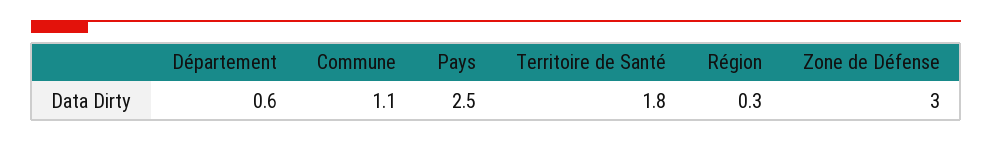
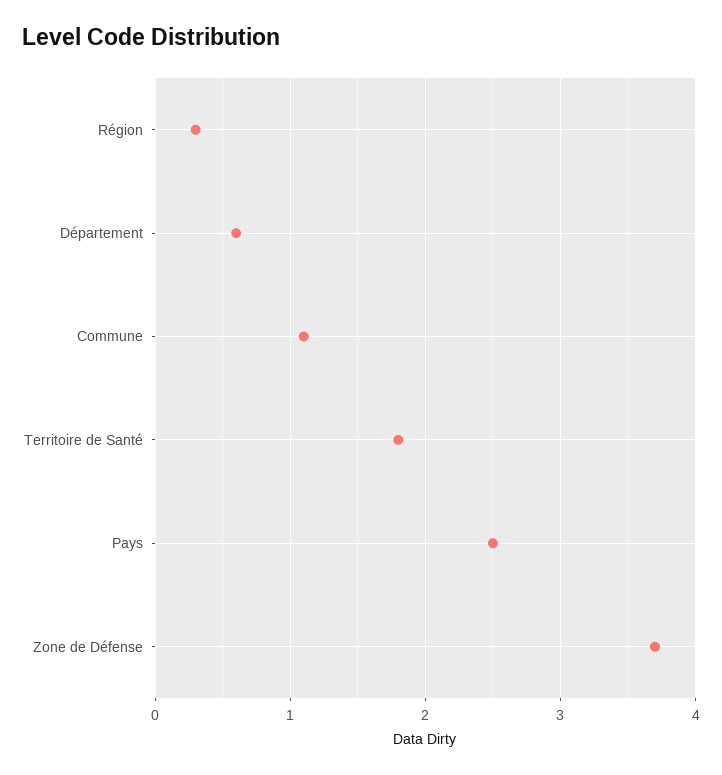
Zone de Défense: 3 -> 3.7

